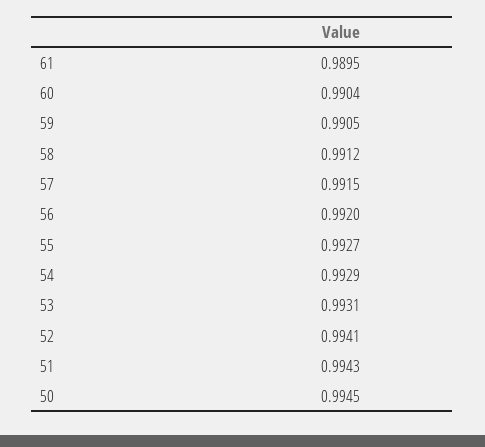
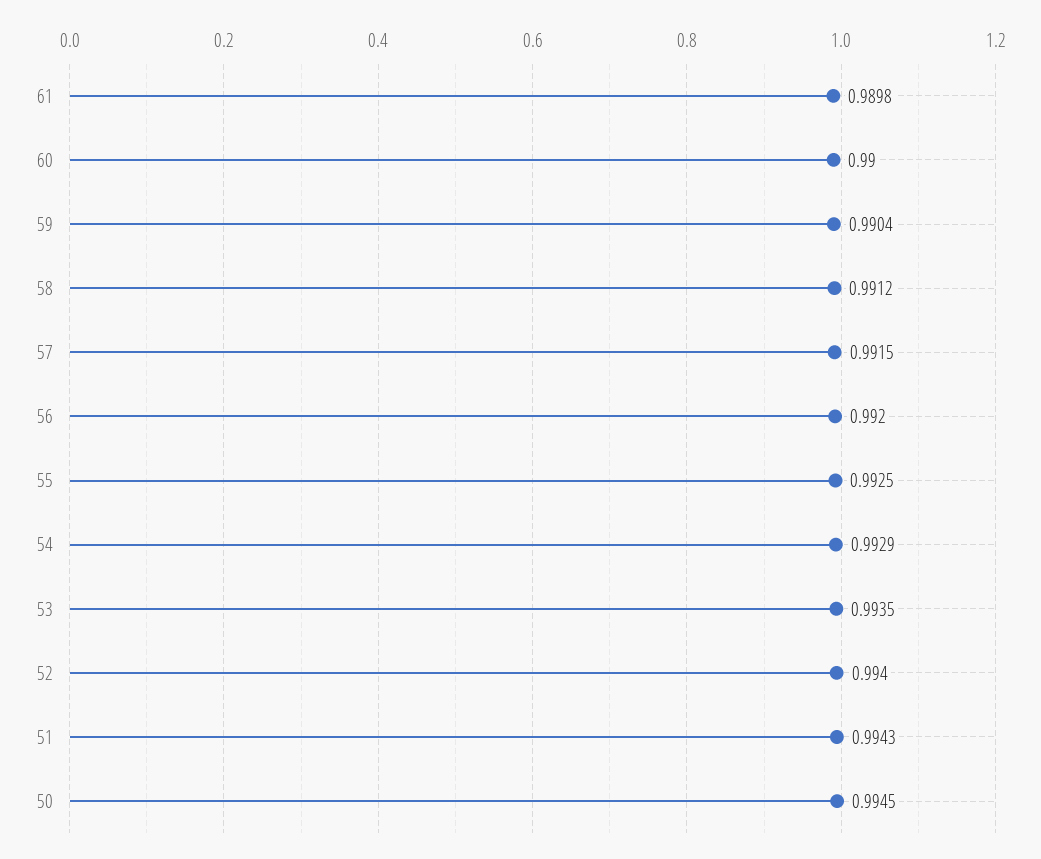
61: 0.9895 -> 0.9898
60: 0.9904 -> 0.99
59: 0.9905 -> 0.9904
55: 0.9927 -> 0.9925
53: 0.9931 -> 0.9935
52: 0.9941 -> 0.994

